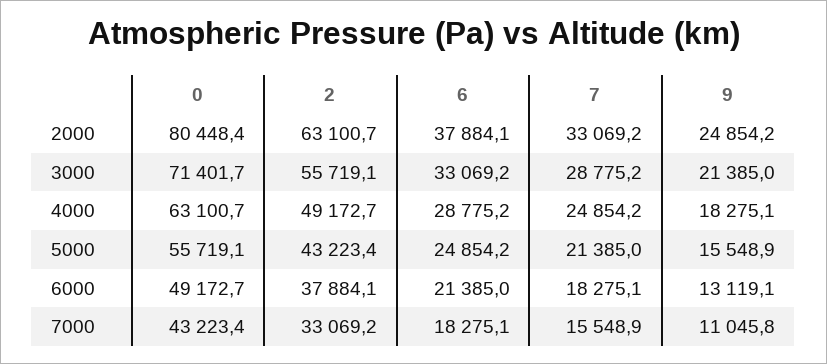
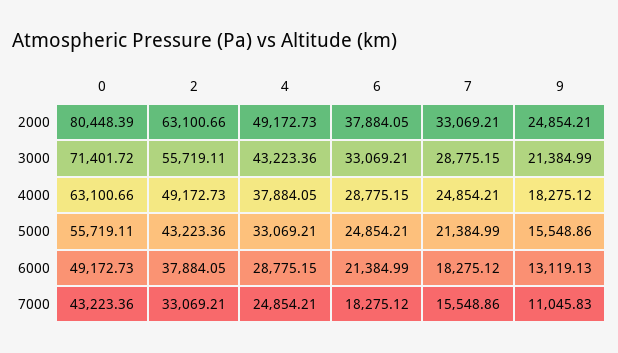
4, 2000: none -> 49172.73
4, 3000: none -> 43223.36
4, 4000: none -> 37884.05
4, 5000: none -> 33069.21
4, 6000: none -> 28775.15
4, 7000: none -> 24854.21

